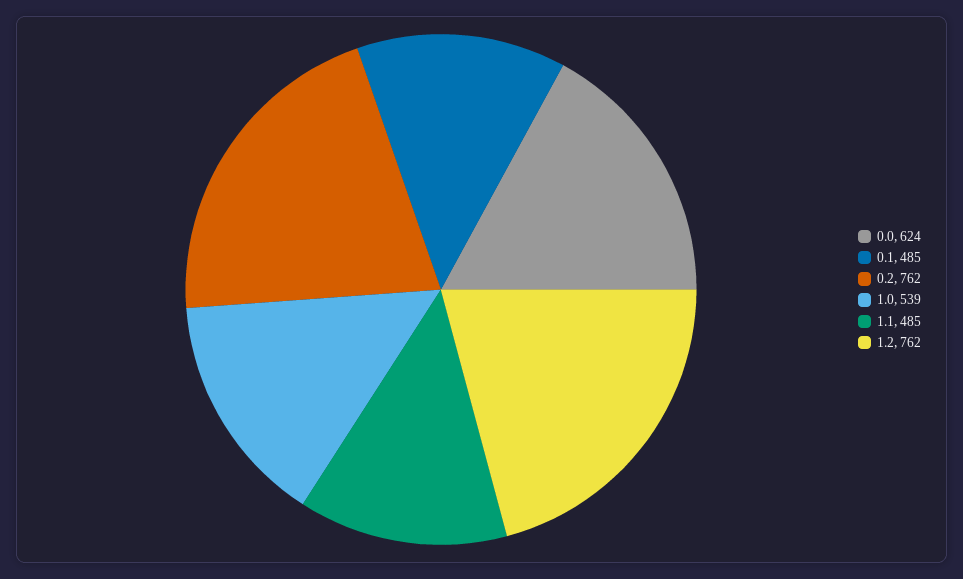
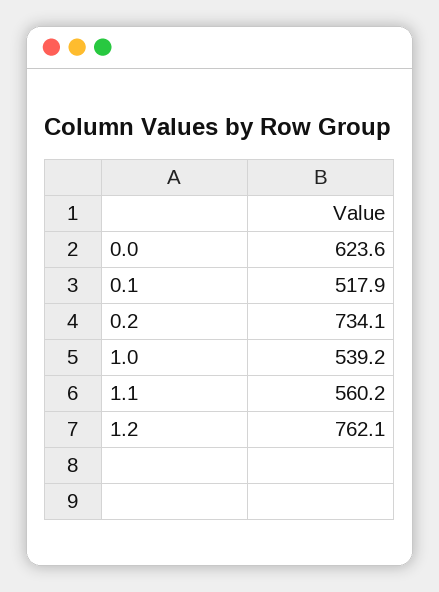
0.1: 485 -> 517.9
0.2: 762 -> 734.1
1.1: 485 -> 560.2

